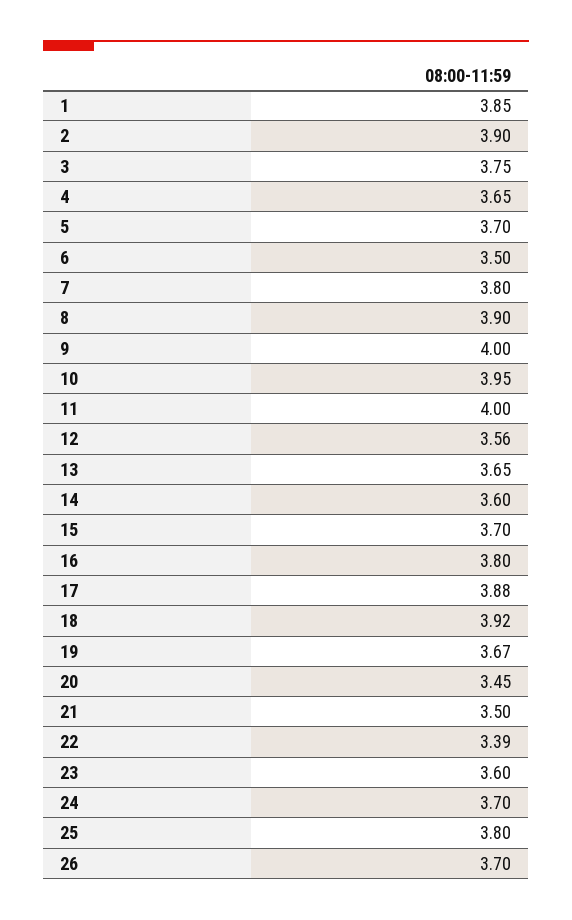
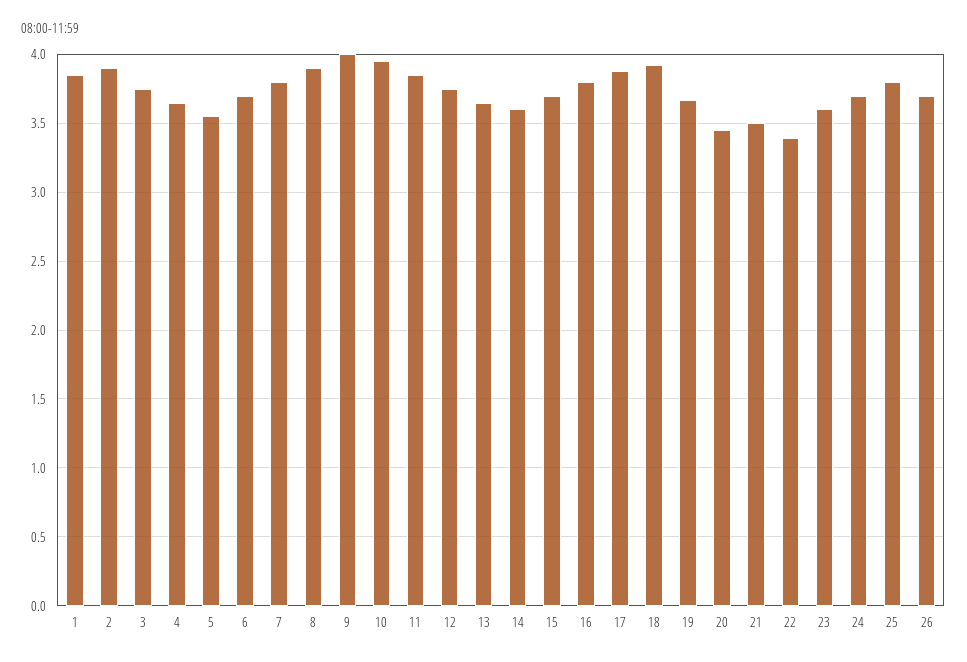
5: 3.7 -> 3.55
6: 3.5 -> 3.7
11: 4 -> 3.85
12: 3.56 -> 3.75

